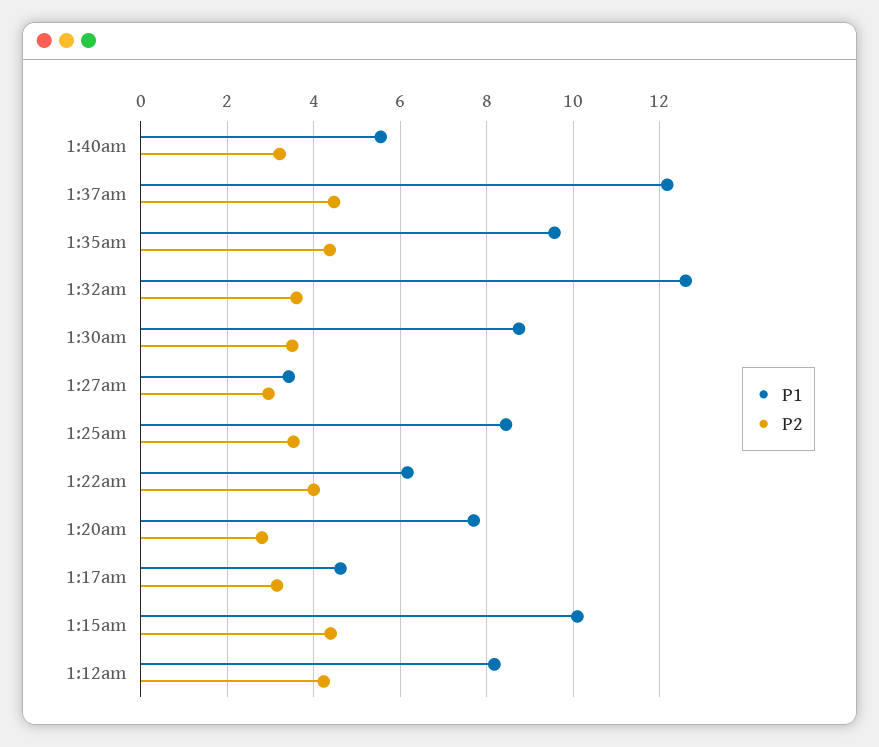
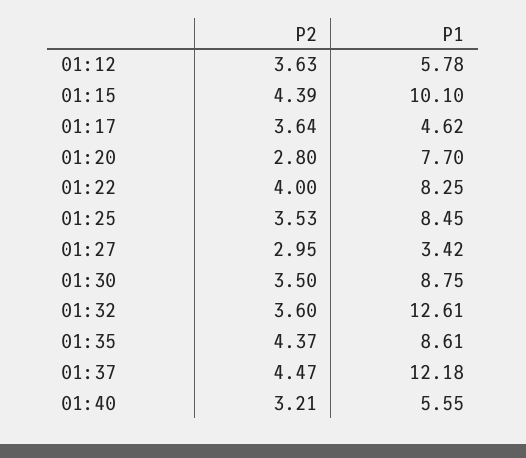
P1, 1:35am: 9.6 -> 8.61
P1, 1:22am: 6.2 -> 8.25
P2, 1:17am: 3.2 -> 3.64
P1, 1:12am: 8.2 -> 5.78
P2, 1:12am: 4.2 -> 3.63

